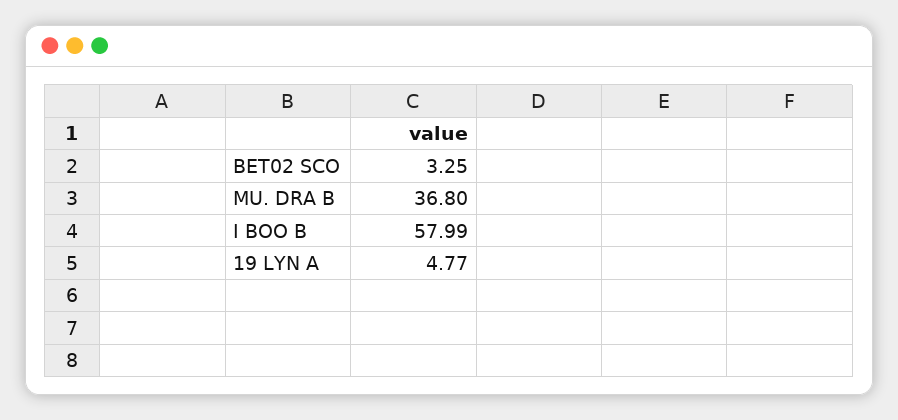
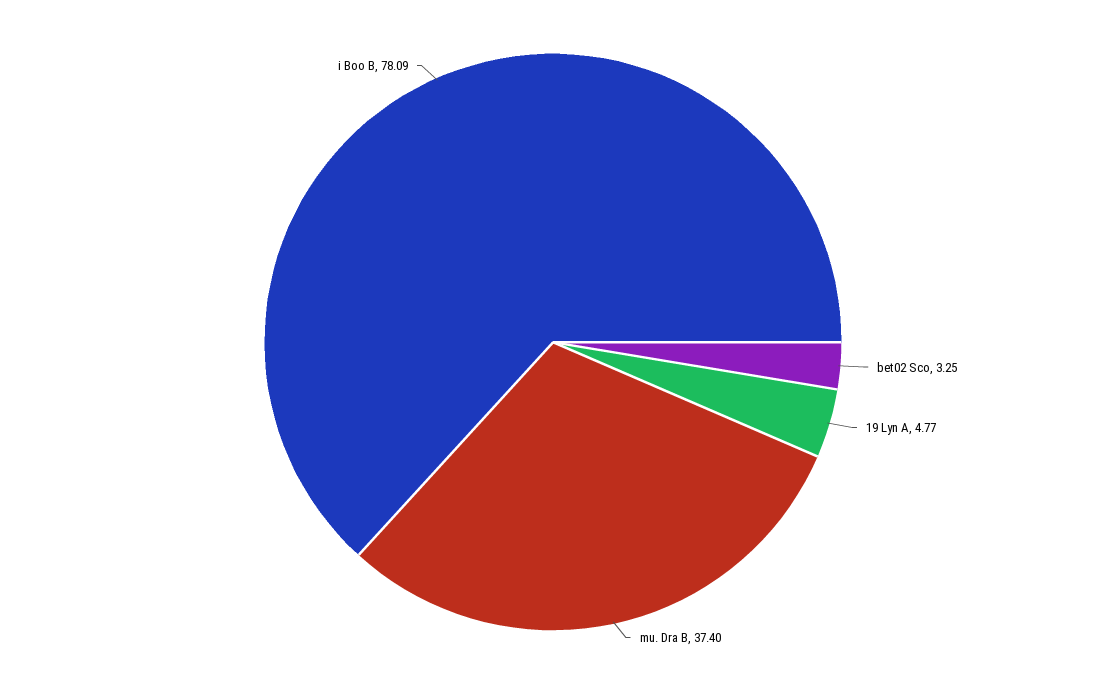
MU. DRA B: 36.8 -> 37.4
I BOO B: 57.99 -> 78.09

